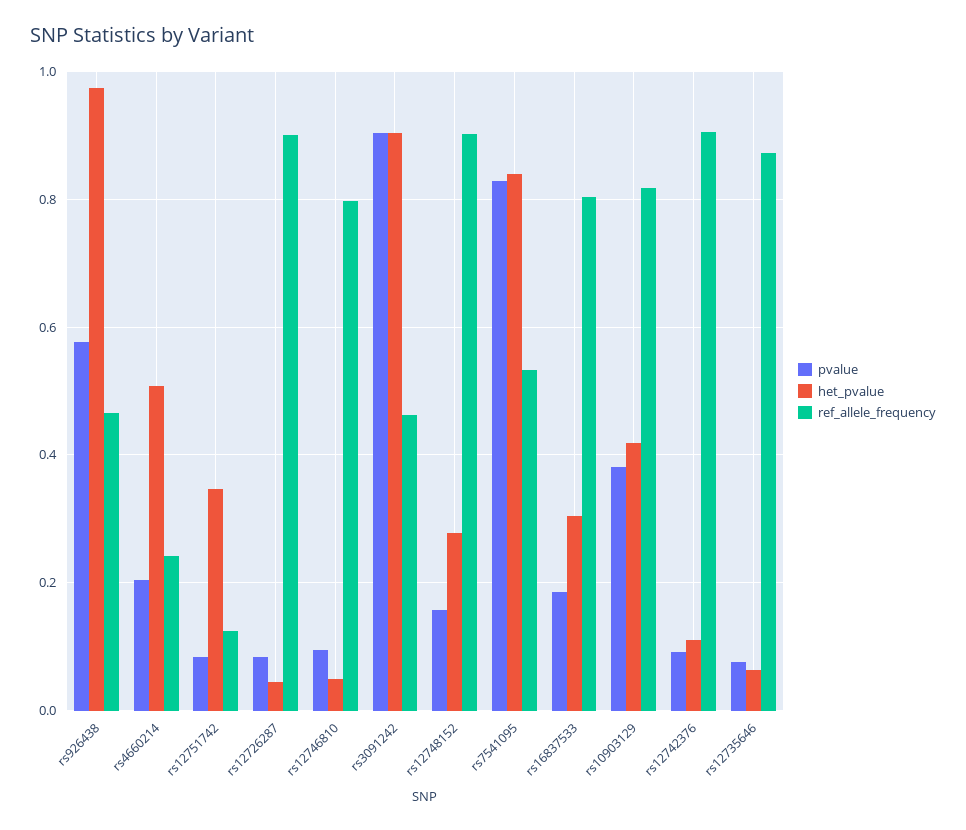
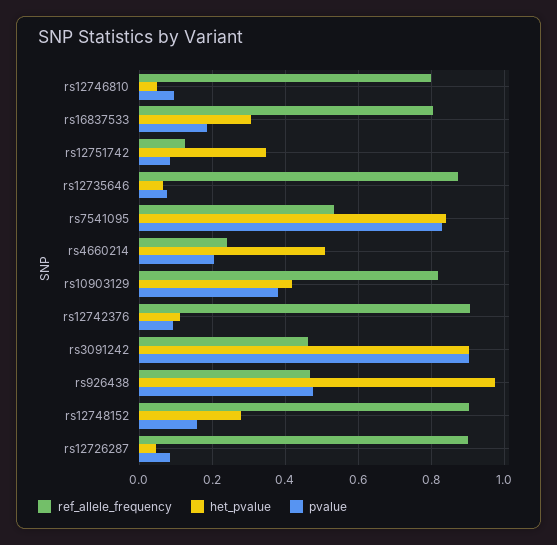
pvalue, rs926438: 0.58 -> 0.48

